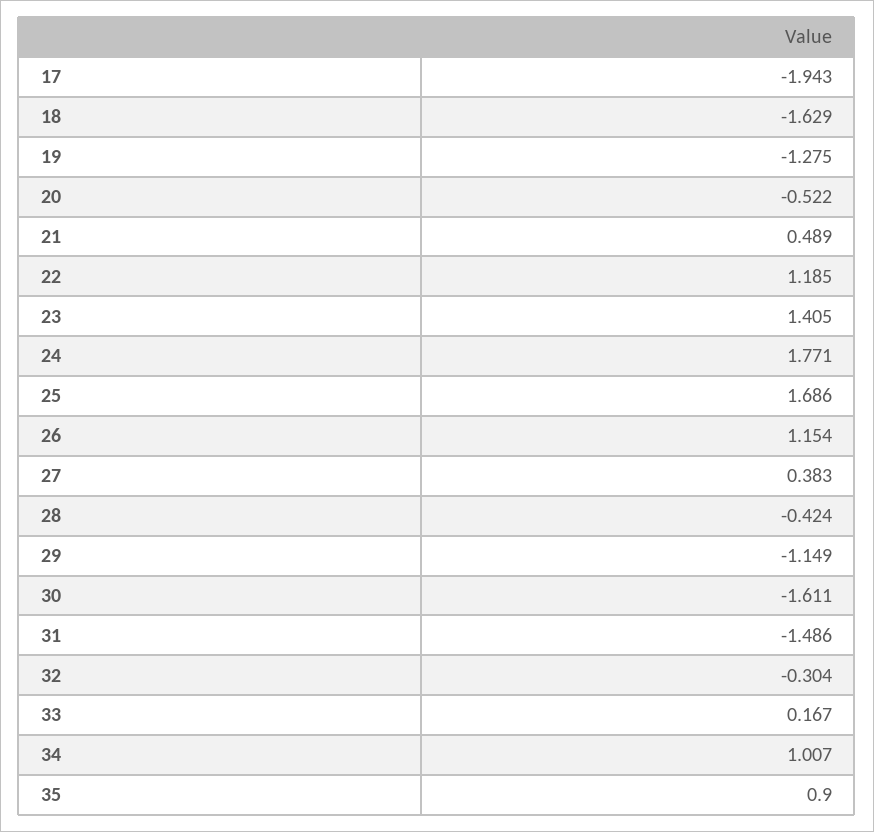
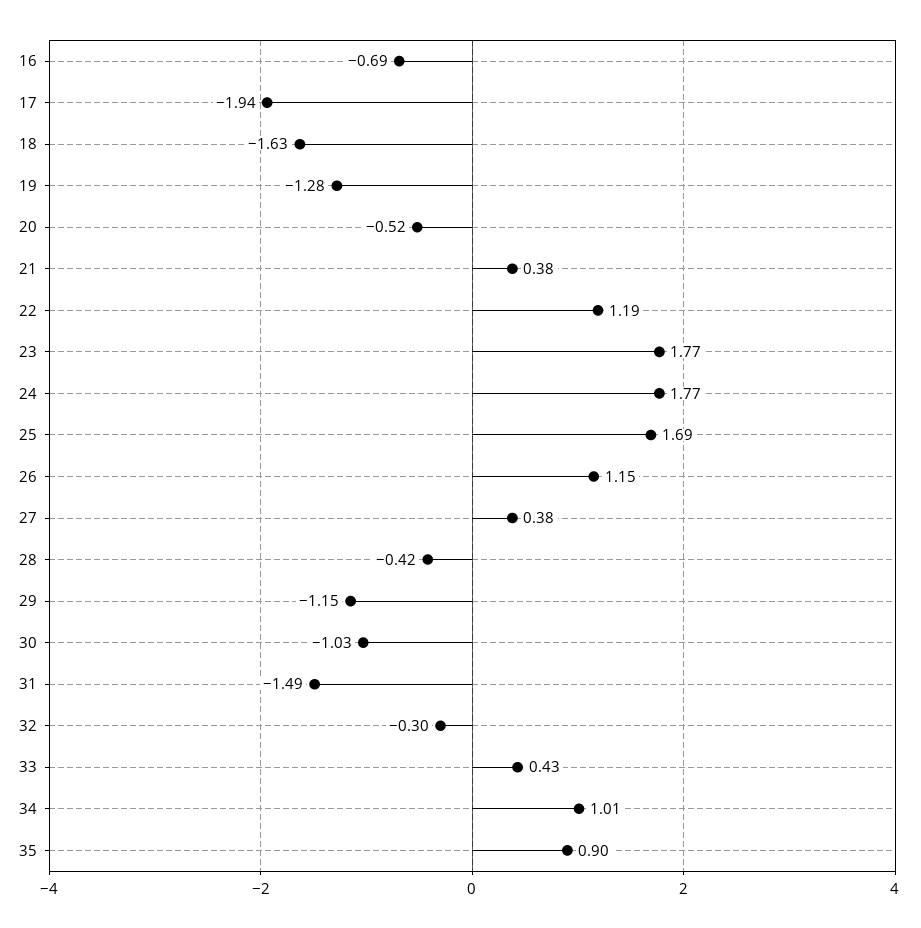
21: 0.489 -> 0.38
23: 1.405 -> 1.77
30: -1.611 -> -1.03
33: 0.167 -> 0.43
16: none -> -0.69

